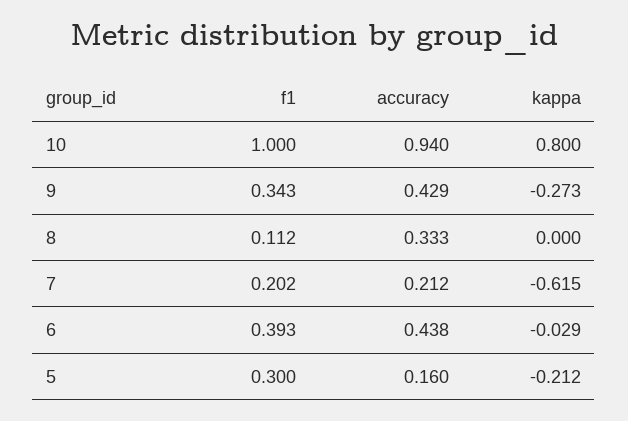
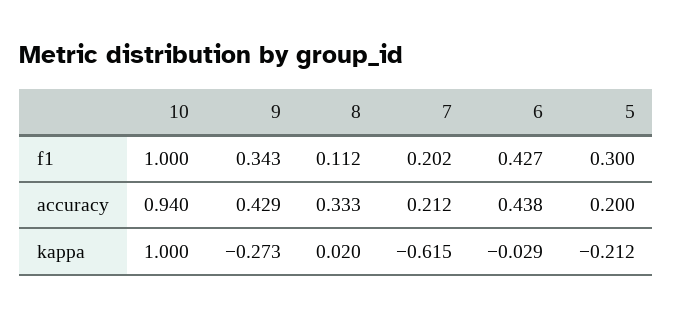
kappa, 10: 0.8 -> 1
kappa, 8: 0 -> 0.02
f1, 6: 0.393 -> 0.427
accuracy, 5: 0.16 -> 0.2

